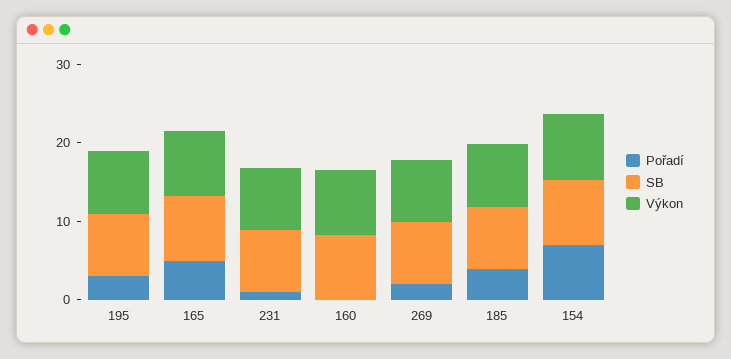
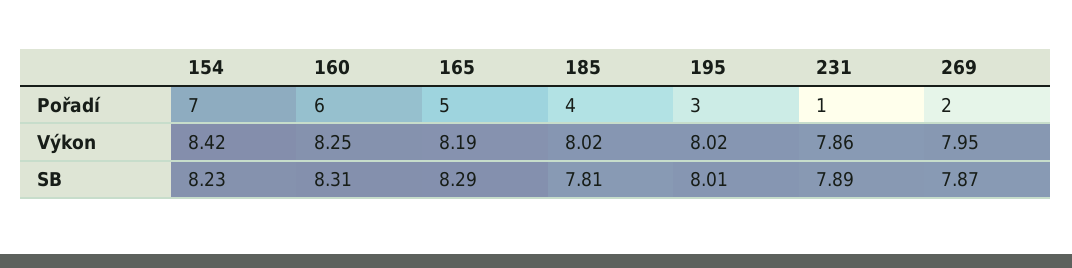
Pořadí, 160: 0 -> 6

